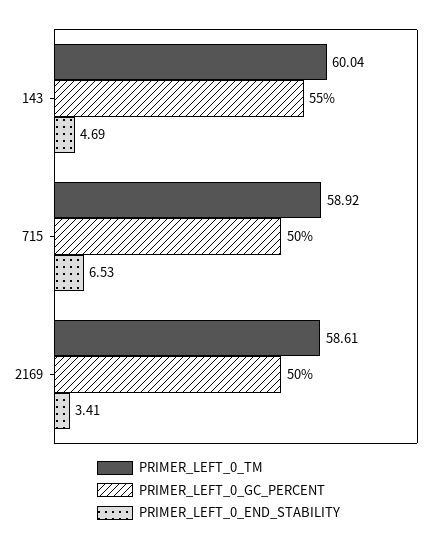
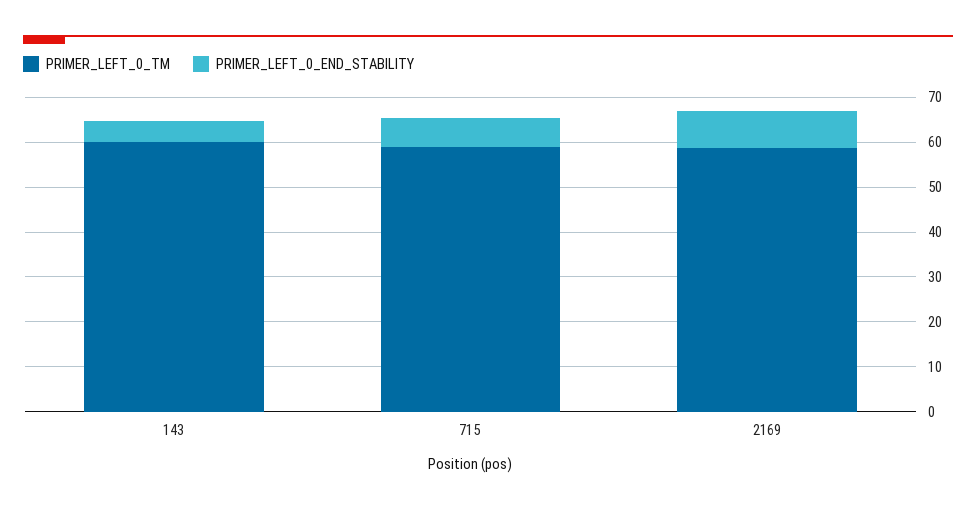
PRIMER_LEFT_0_GC_PERCENT, 143: 55 -> none
PRIMER_LEFT_0_GC_PERCENT, 715: 50 -> none
PRIMER_LEFT_0_GC_PERCENT, 2169: 50 -> none
PRIMER_LEFT_0_END_STABILITY, 2169: 3.41 -> 8

